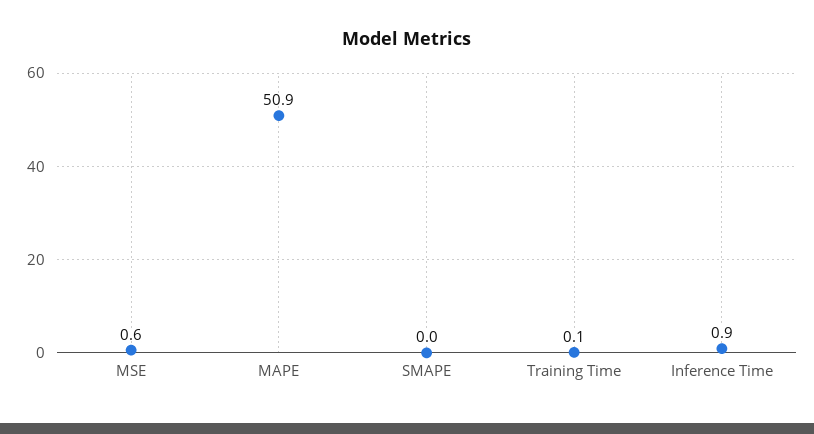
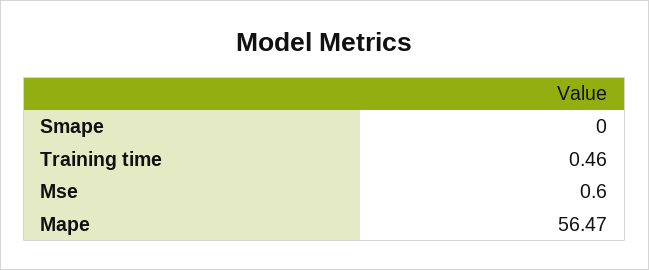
MAPE: 50.9 -> 56.47
Training Time: 0.1 -> 0.46
Inference Time: 0.9 -> none

